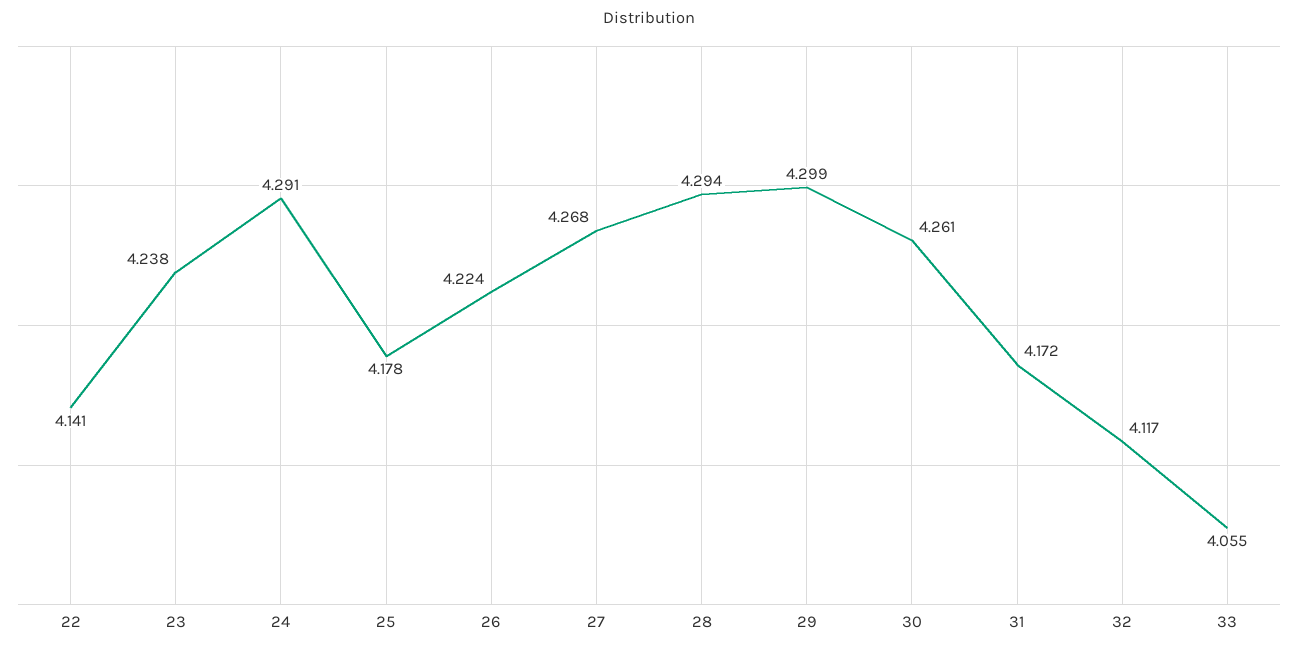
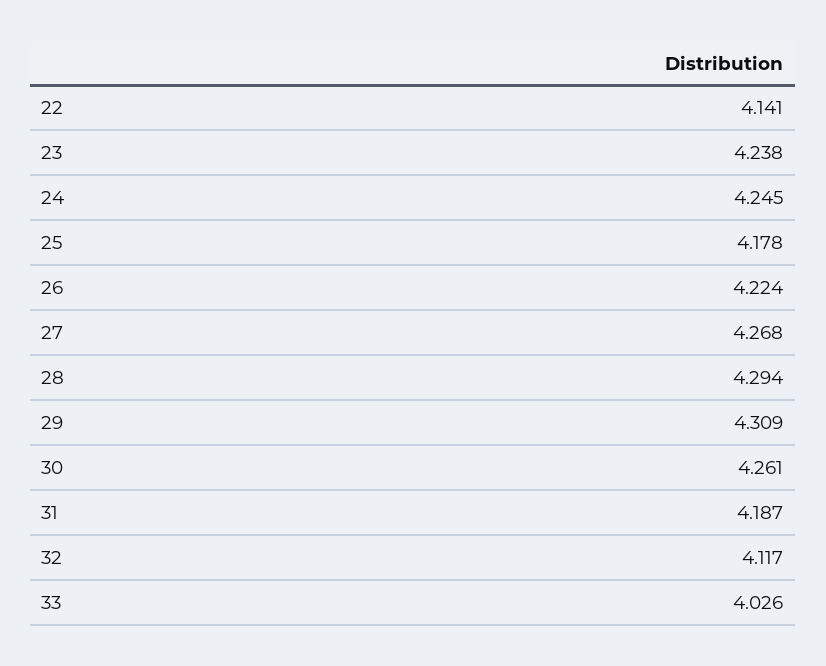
24: 4.291 -> 4.245
29: 4.299 -> 4.309
31: 4.172 -> 4.187
33: 4.055 -> 4.026

